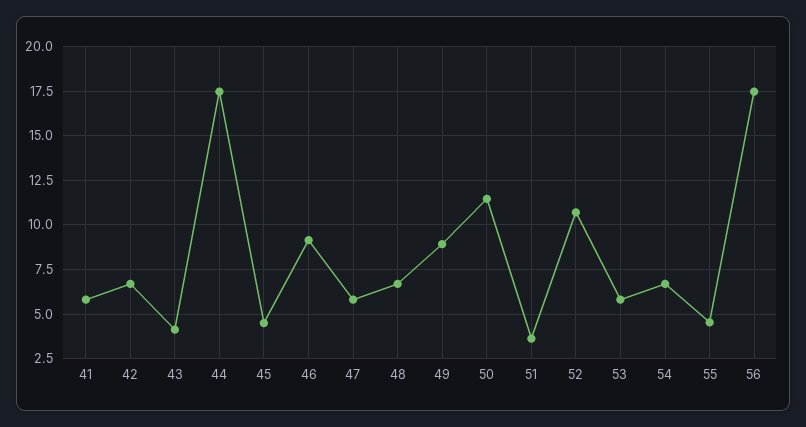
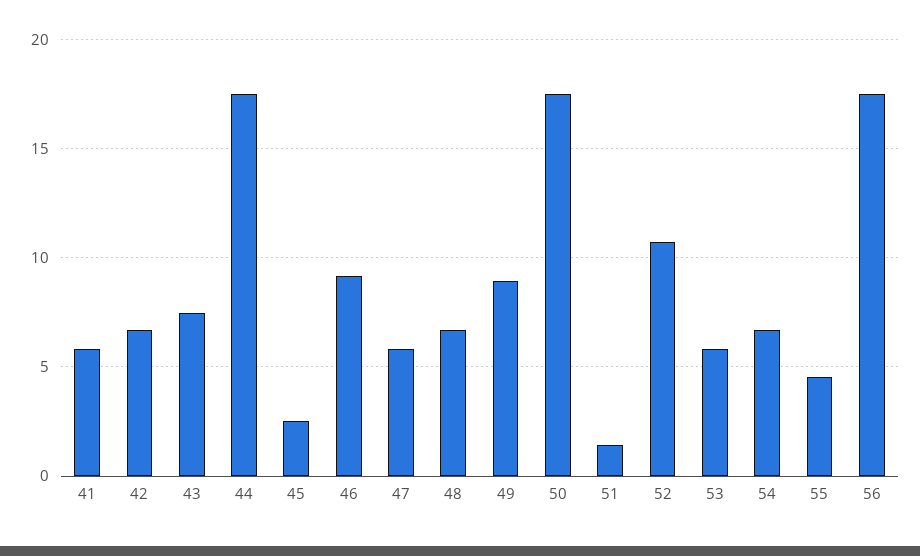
43: 4 -> 7.5
45: 4.5 -> 2.5
50: 11.5 -> 17.5
51: 3.5 -> 1.5

